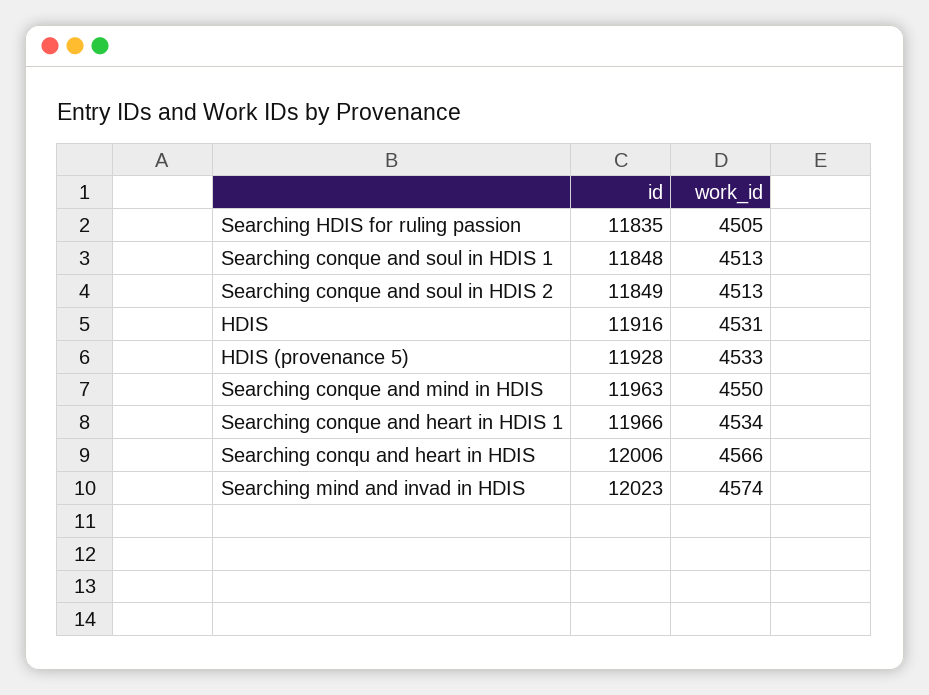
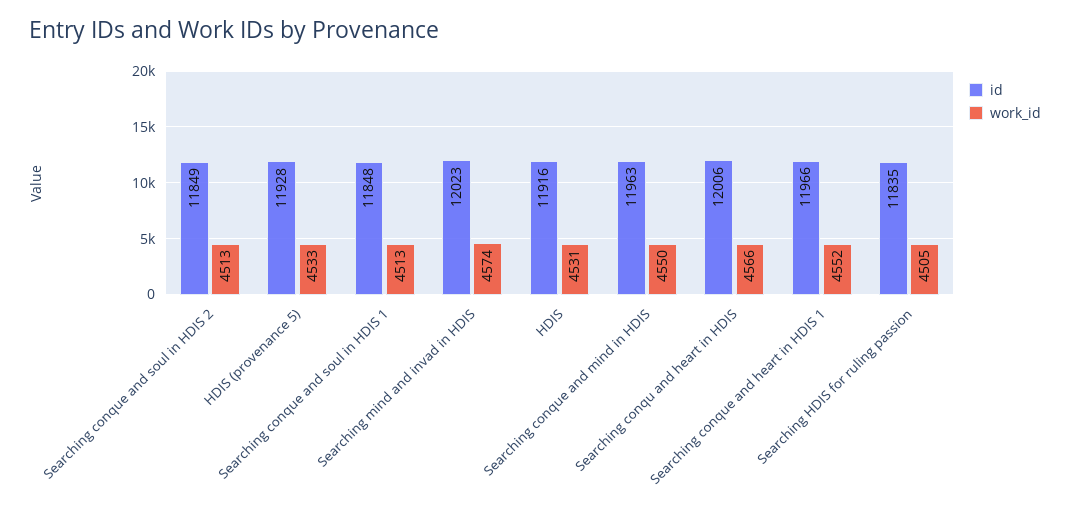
work_id, Searching conque and heart in HDIS 1: 4534 -> 4552

